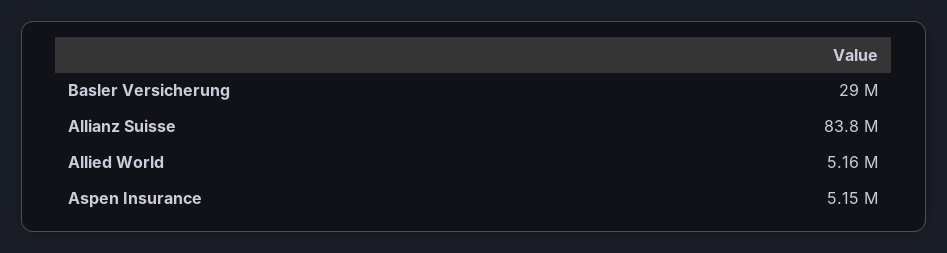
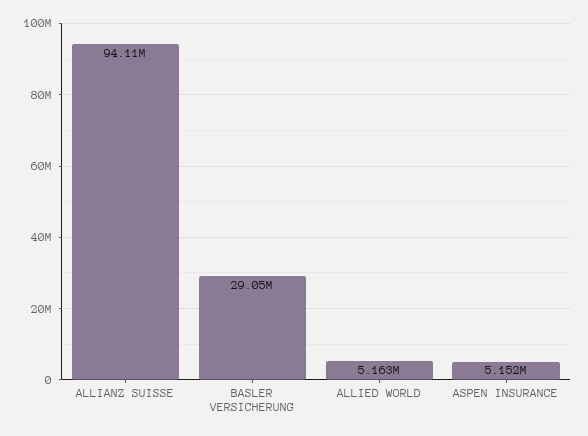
Allianz Suisse: 83800000 -> 94110000

